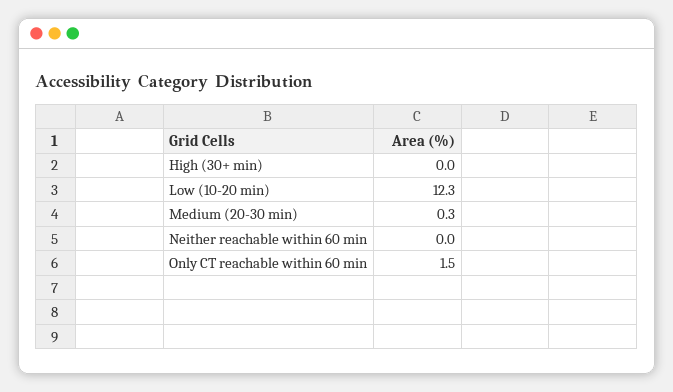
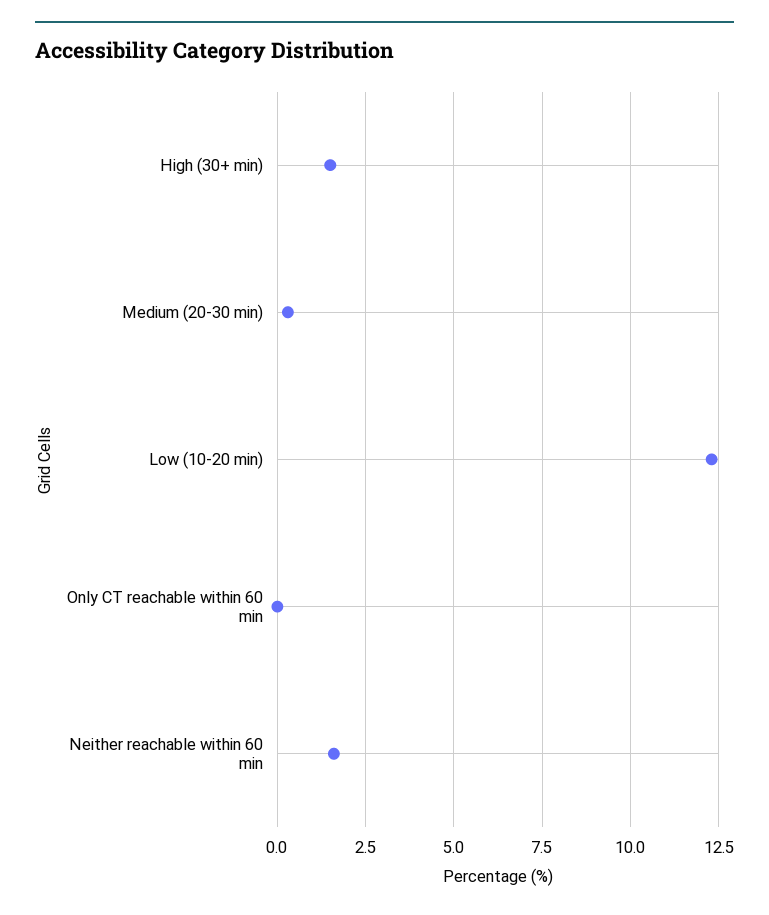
High (30+ min): 0 -> 1.5
Neither reachable within 60 min: 0 -> 1.5
Only CT reachable within 60 min: 1.5 -> 0

